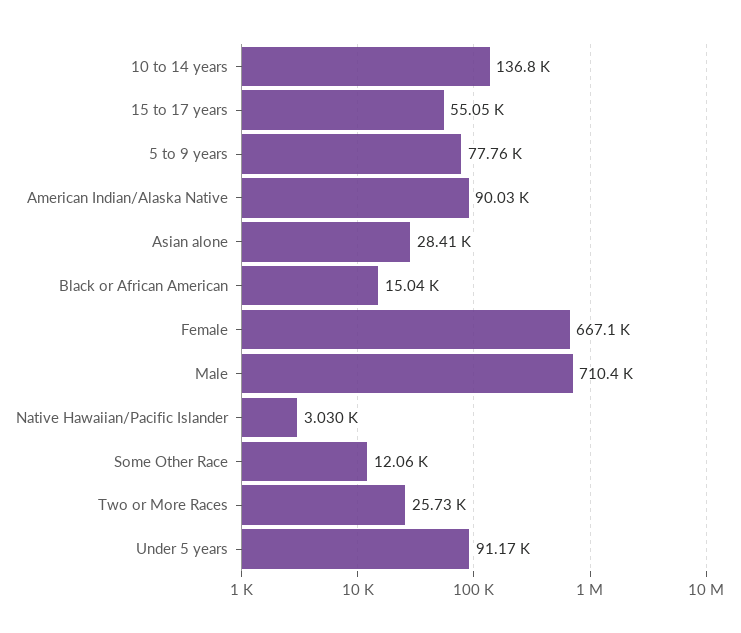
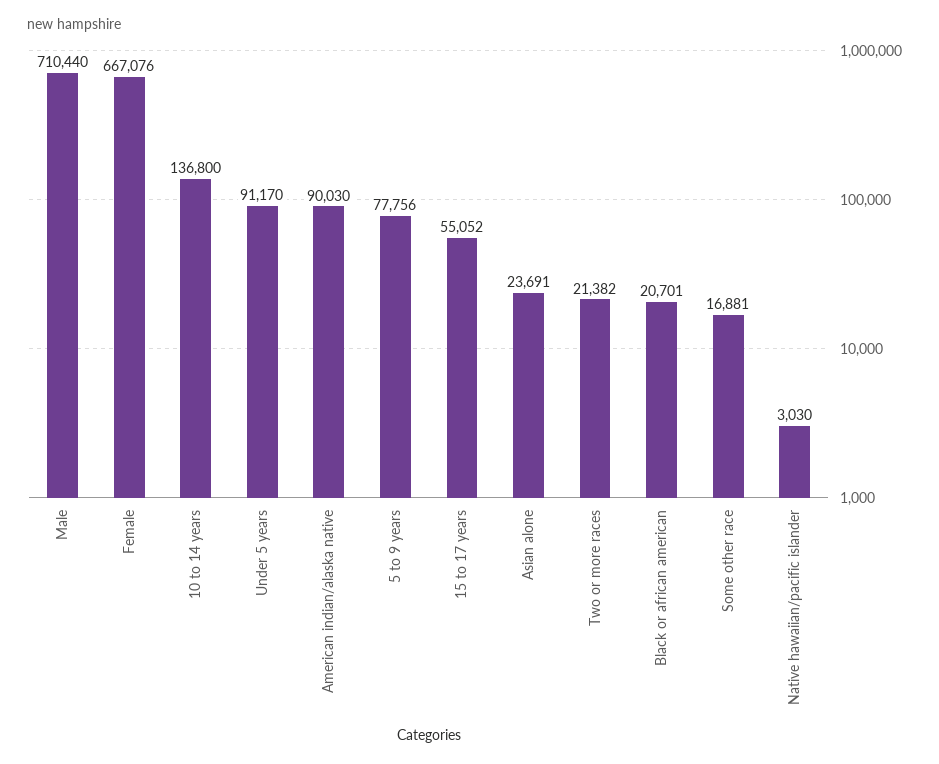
Asian alone: 28410 -> 23691
Black or African American: 15040 -> 20701
Some Other Race: 12060 -> 16881
Two or More Races: 25730 -> 21382

